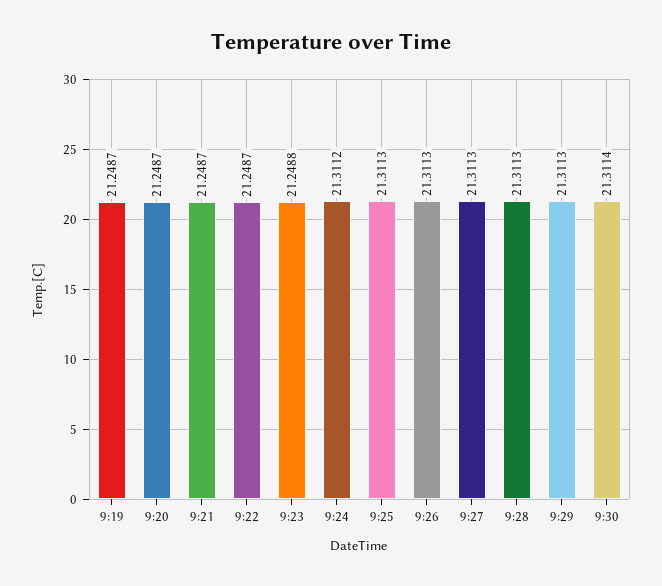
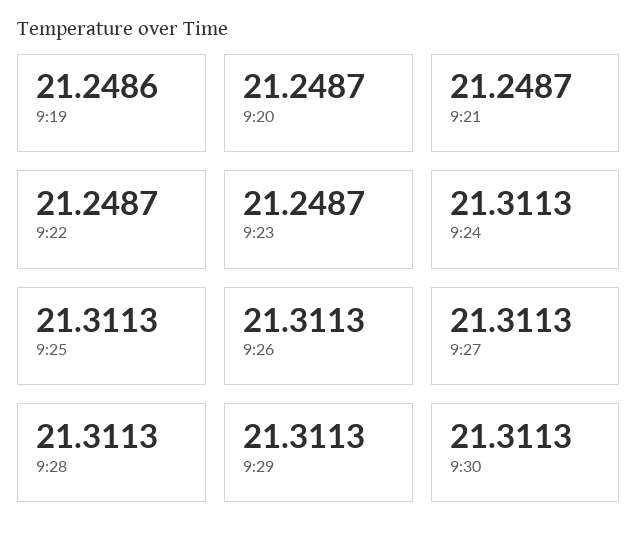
9:19: 21.2487 -> 21.2486
9:23: 21.2488 -> 21.2487
9:24: 21.3112 -> 21.3113
9:30: 21.3114 -> 21.3113

